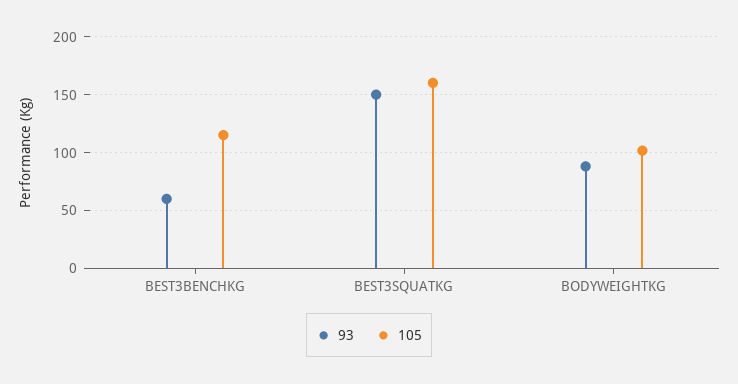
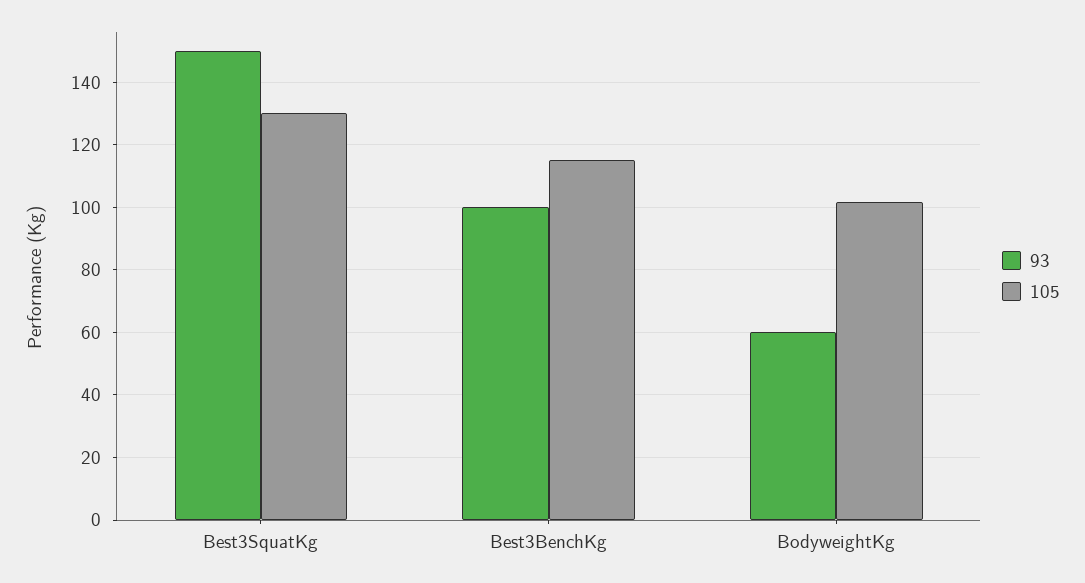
93, BEST3BENCHKG: 60 -> 100
105, BEST3SQUATKG: 160 -> 130
93, BODYWEIGHTKG: 90 -> 60

